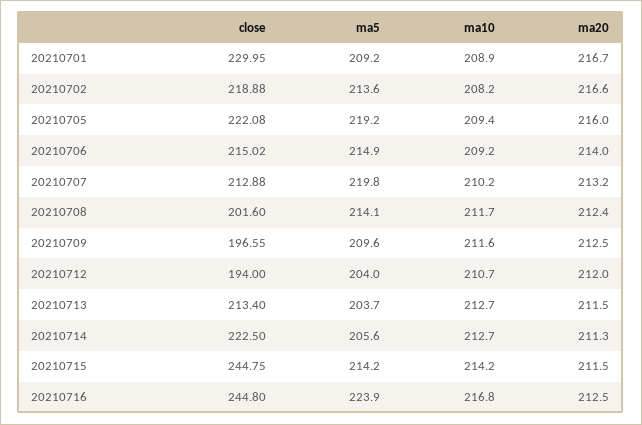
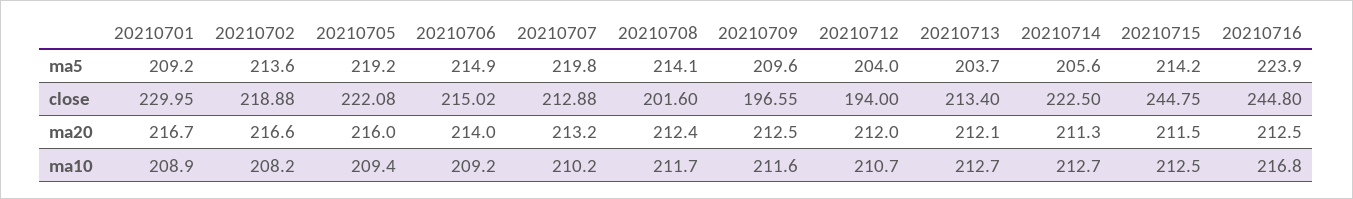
ma20, 20210713: 211.5 -> 212.1
ma10, 20210715: 214.2 -> 212.5

